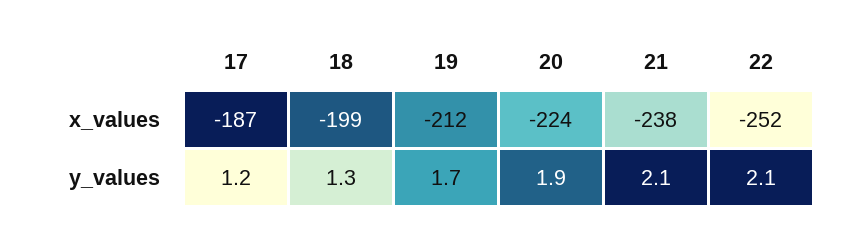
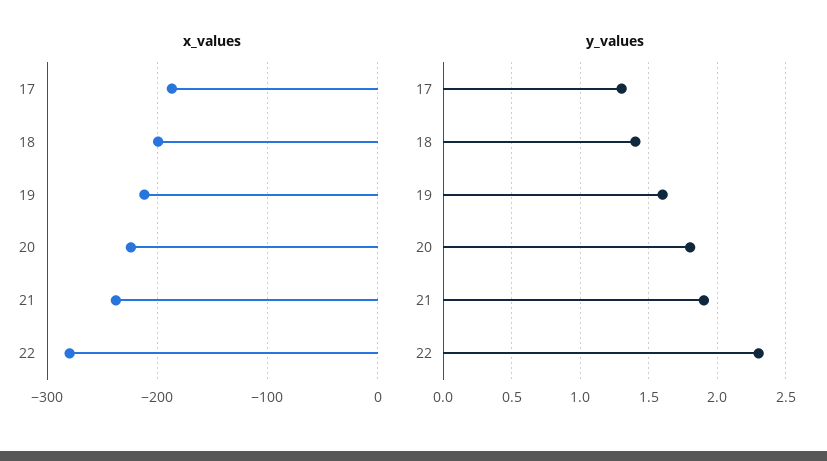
x_values, 22: -252 -> -280
y_values, 17: 1.2 -> 1.3
y_values, 18: 1.3 -> 1.4
y_values, 19: 1.7 -> 1.6
y_values, 20: 1.9 -> 1.8
y_values, 21: 2.1 -> 1.9
y_values, 22: 2.1 -> 2.3

